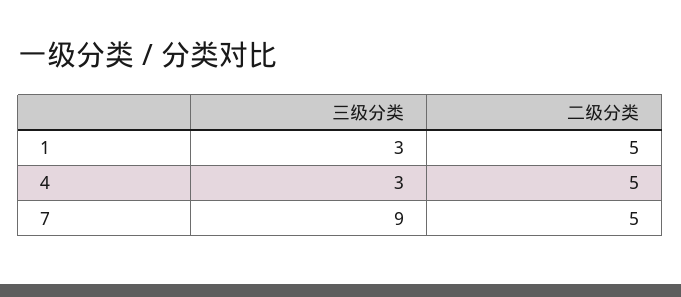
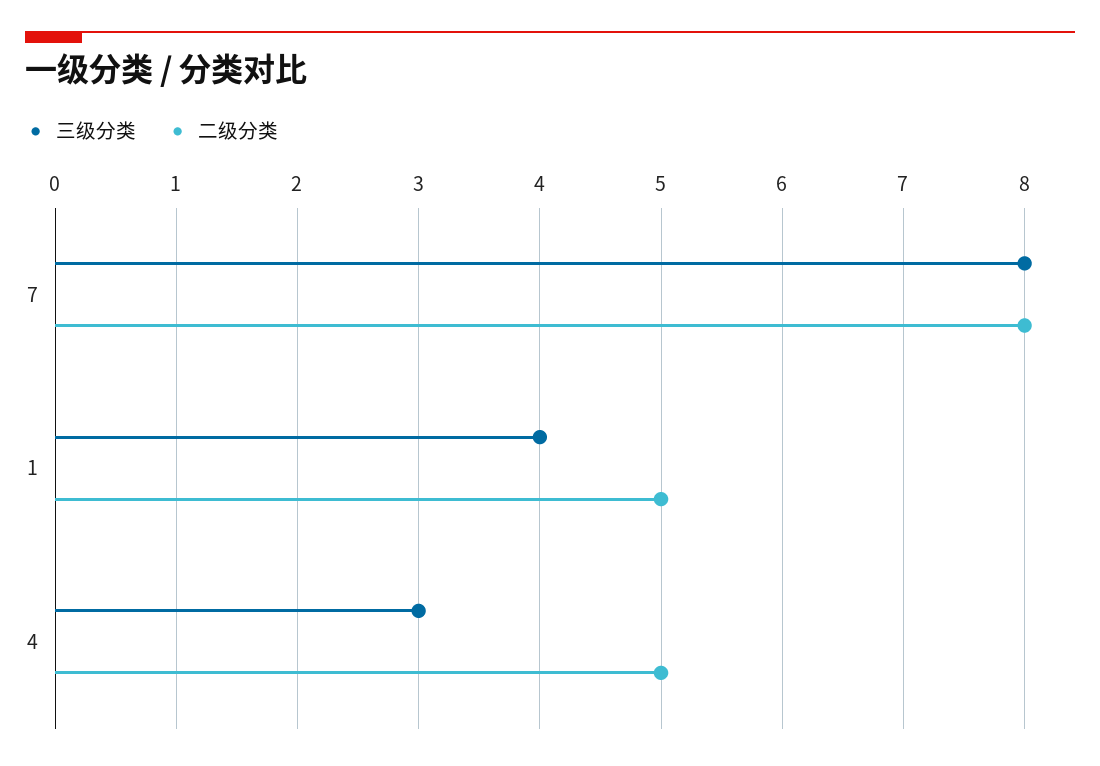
三级分类, 1: 3 -> 4
三级分类, 7: 9 -> 8
二级分类, 7: 5 -> 8

